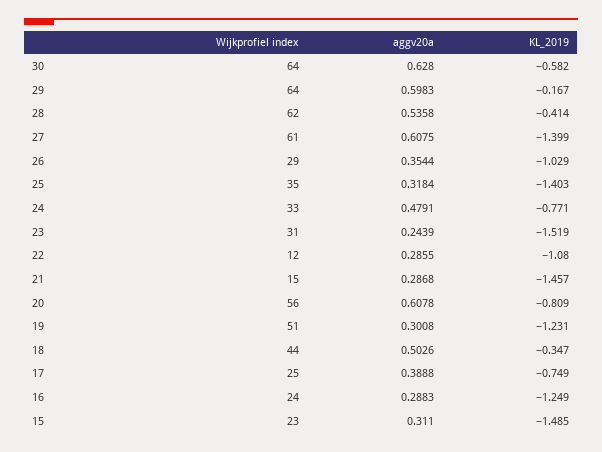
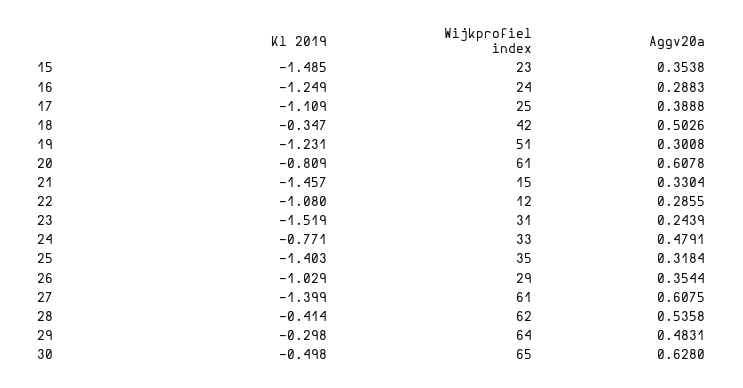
Wijkprofiel index, 30: 64 -> 65
KL_2019, 30: -0.582 -> -0.498
aggv20a, 29: 0.5983 -> 0.4831
KL_2019, 29: -0.167 -> -0.298
aggv20a, 21: 0.2868 -> 0.3304
Wijkprofiel index, 20: 56 -> 61
Wijkprofiel index, 18: 44 -> 42
KL_2019, 17: -0.749 -> -1.109
aggv20a, 15: 0.311 -> 0.3538

